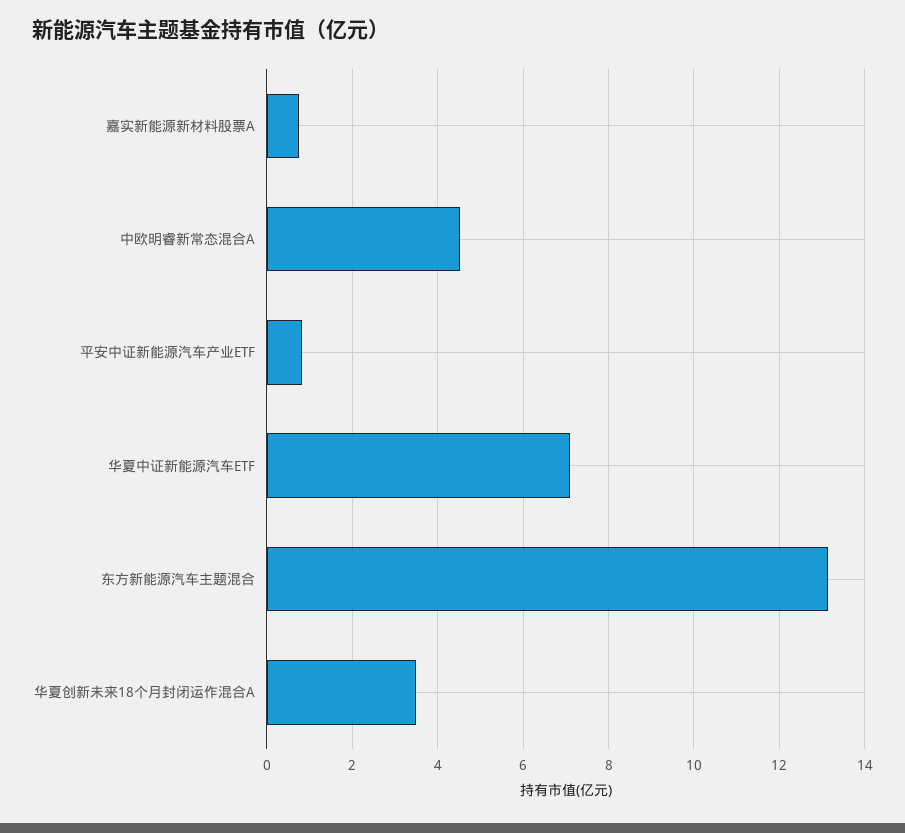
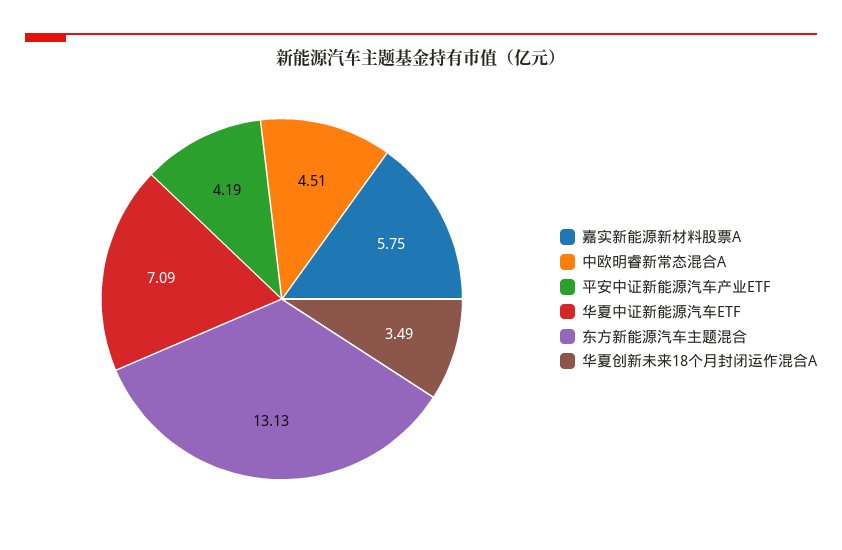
嘉实新能源新材料股票A: 0.8 -> 5.75
平安中证新能源汽车产业ETF: 0.8 -> 4.19

